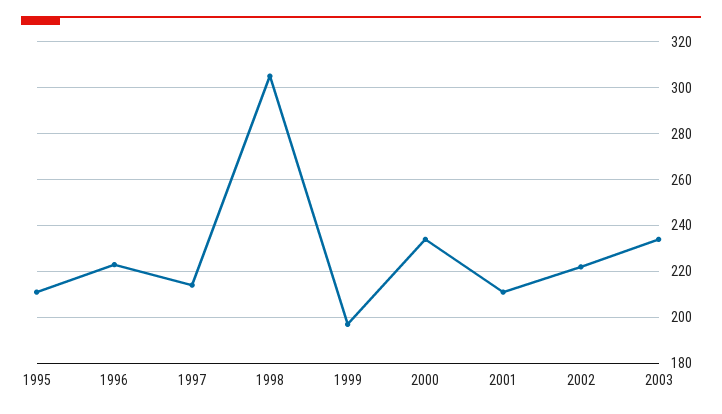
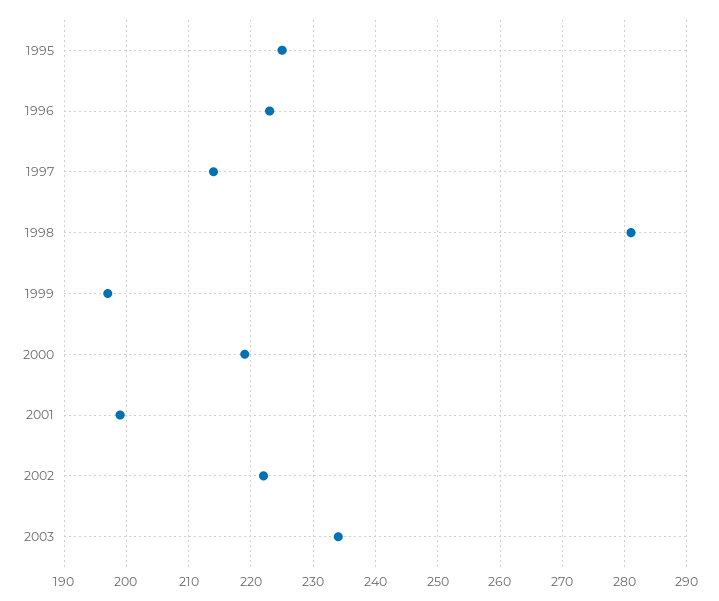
1995: 210 -> 225
1998: 305 -> 281
2000: 235 -> 219
2001: 210 -> 199

